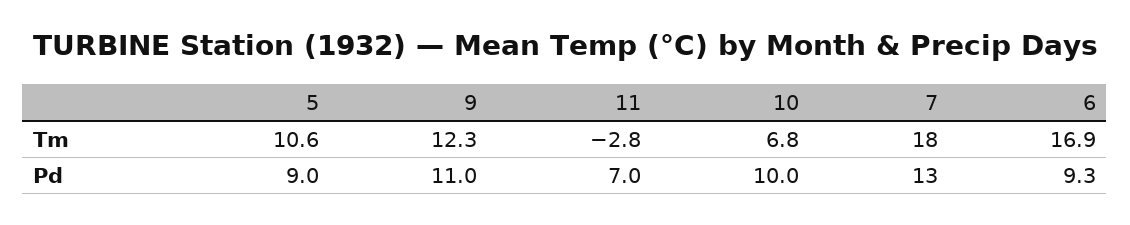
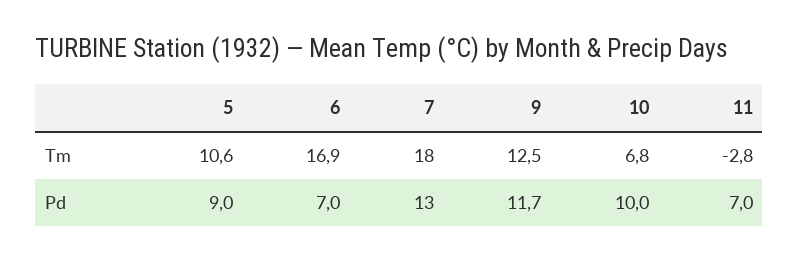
9, Tm: 12.3 -> 12.5
9, Pd: 11 -> 11.7
6, Pd: 9.3 -> 7

